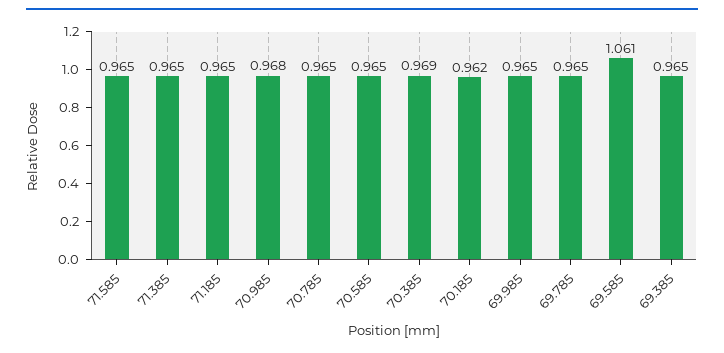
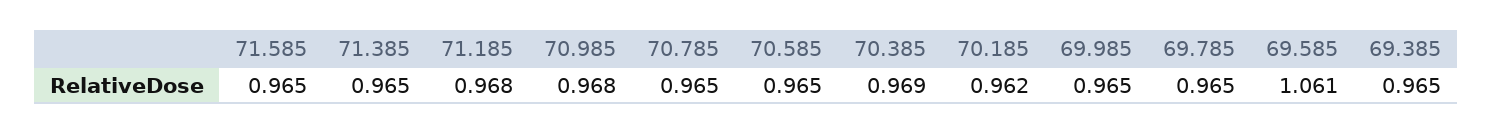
71.185: 0.965 -> 0.968

